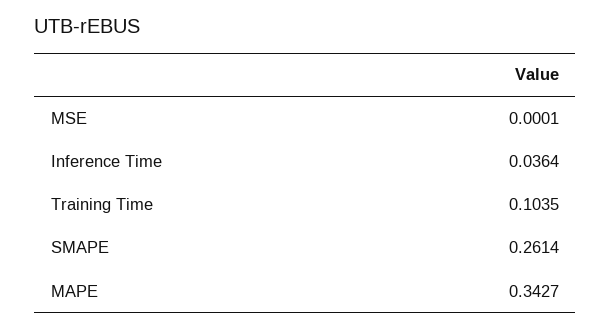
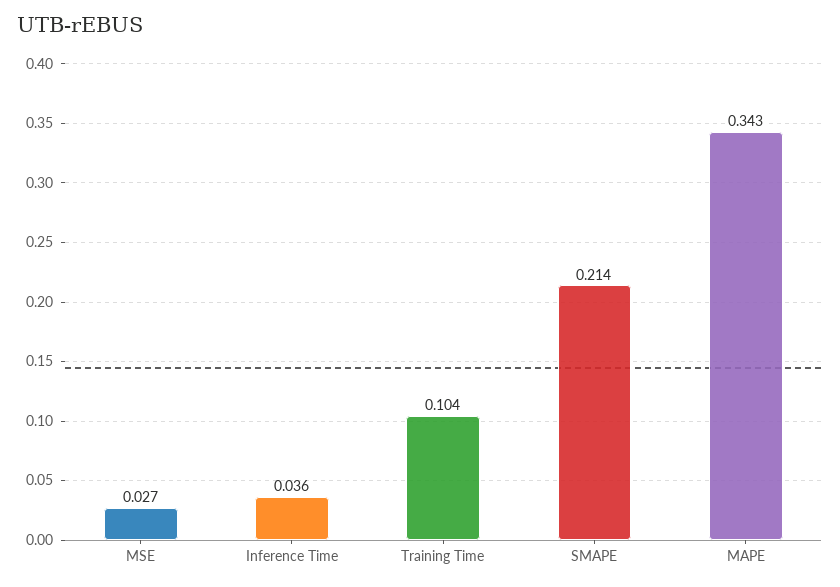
MSE: 0.0001 -> 0.027
SMAPE: 0.2614 -> 0.214

